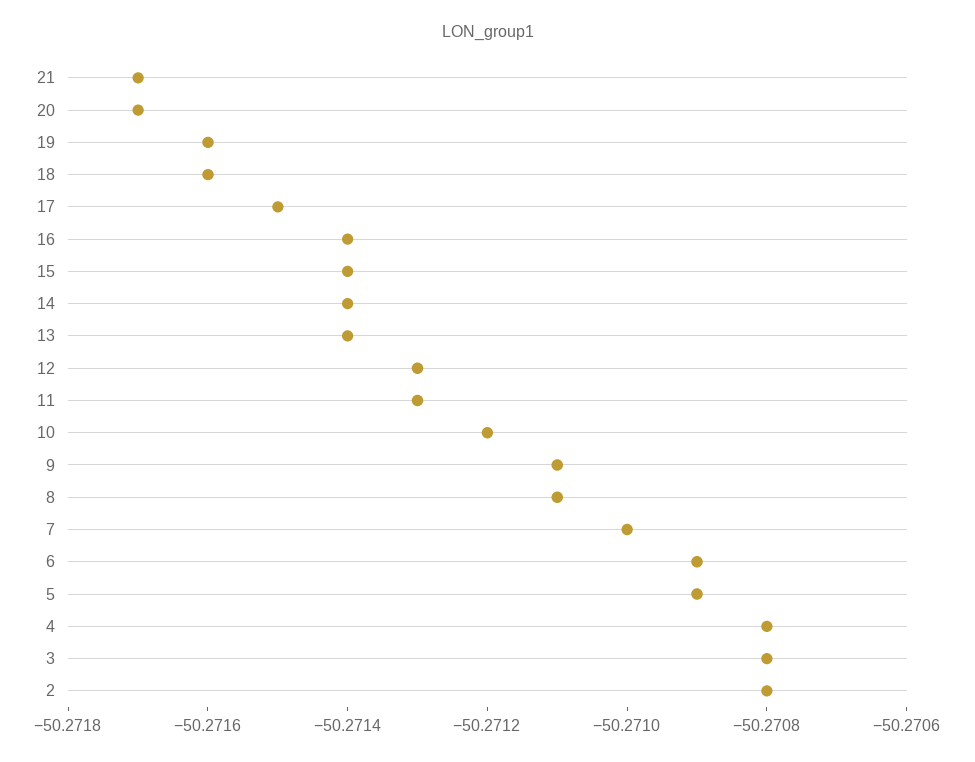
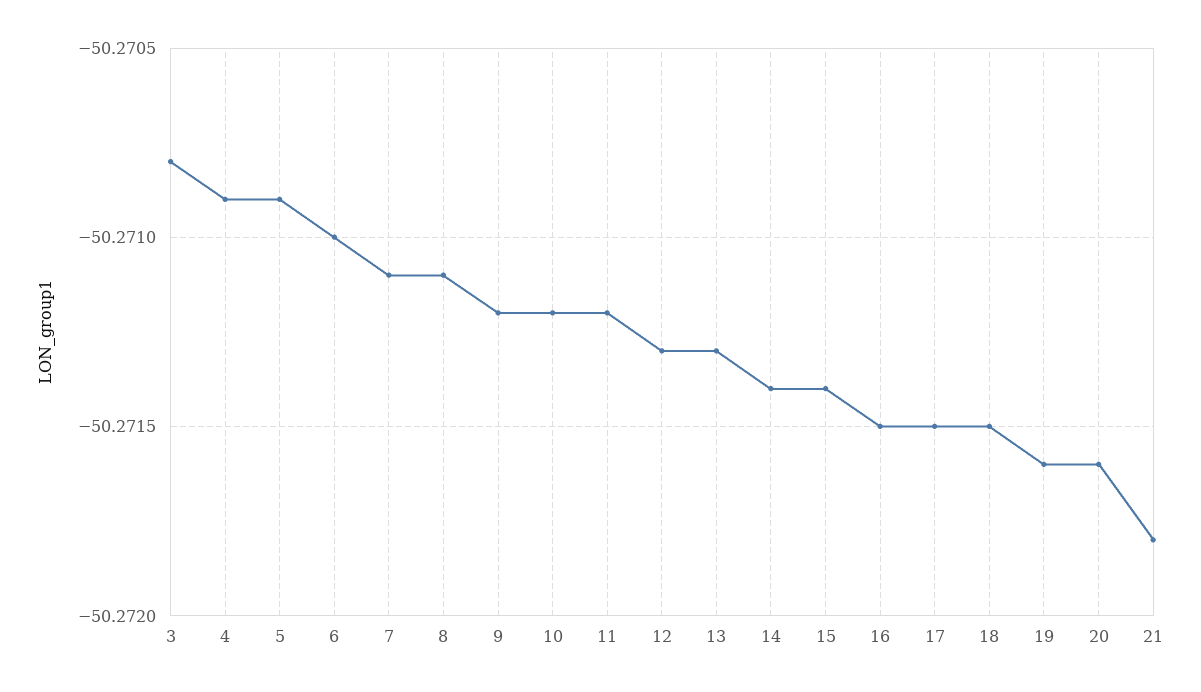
21: -50.2717 -> -50.2718
20: -50.2717 -> -50.2716
18: -50.2716 -> -50.2715
16: -50.2714 -> -50.2715
13: -50.2714 -> -50.2713
11: -50.2713 -> -50.2712
9: -50.2711 -> -50.2712
7: -50.271 -> -50.2711
6: -50.2709 -> -50.271
4: -50.2708 -> -50.2709
2: -50.2708 -> none

